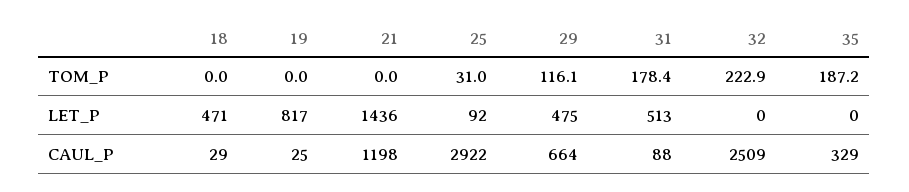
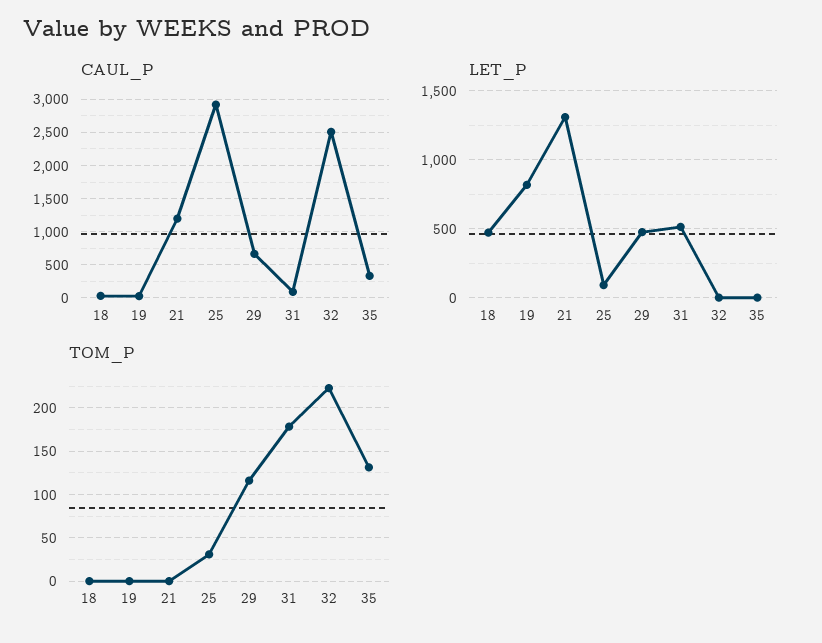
TOM_P, 35: 187.2 -> 130
LET_P, 21: 1436 -> 1300

